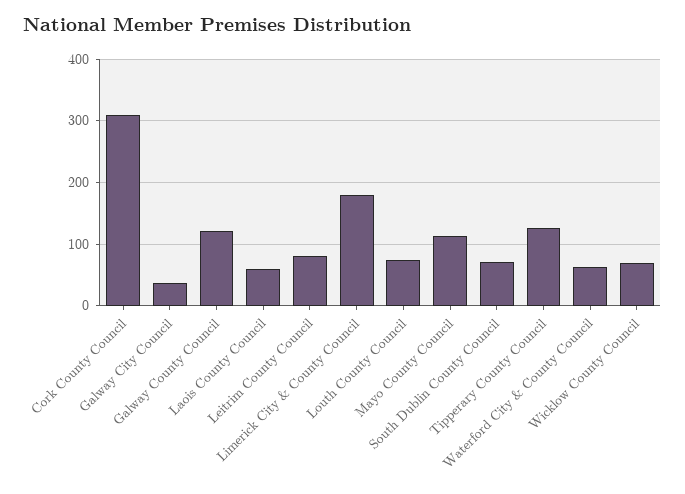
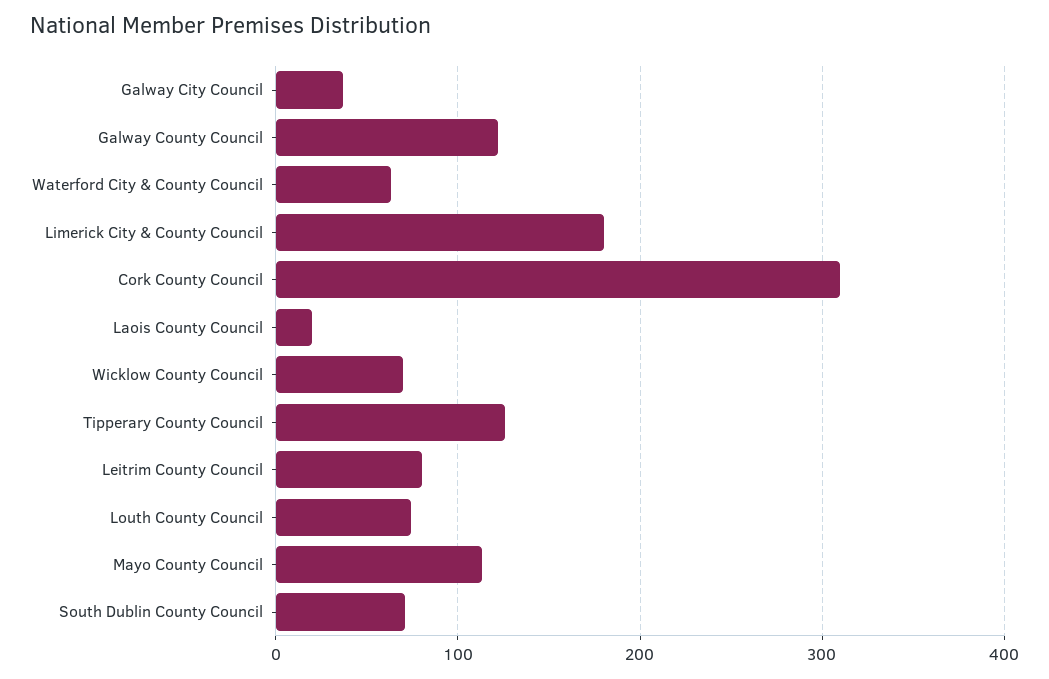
Laois County Council: 60 -> 20

